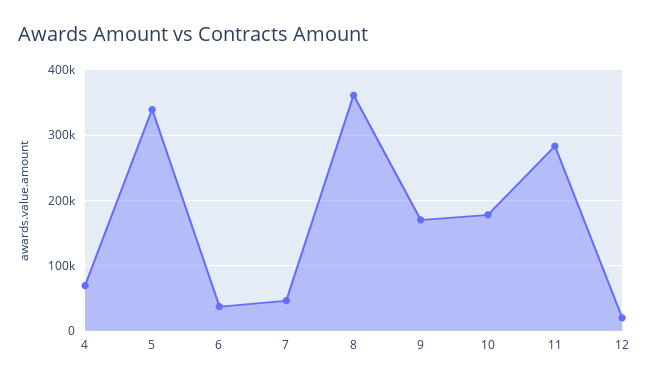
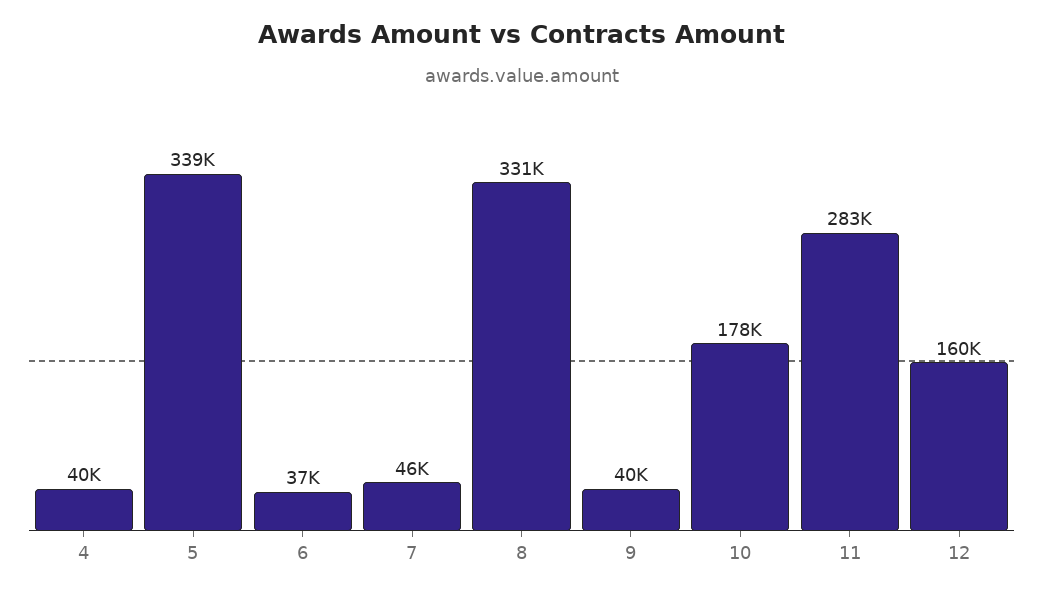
4: 70000 -> 40000
8: 360000 -> 331000
9: 170000 -> 40000
12: 20000 -> 160000

